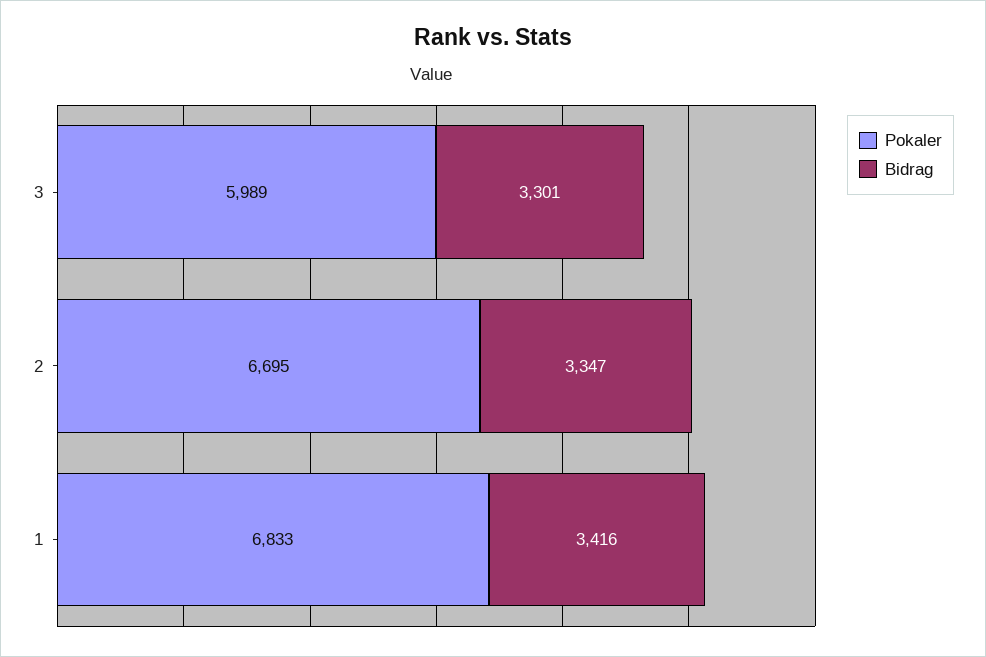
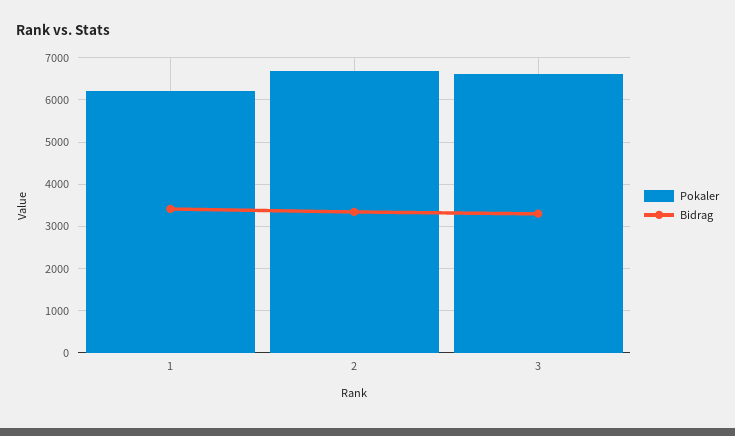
Pokaler, 3: 5989 -> 6600
Pokaler, 1: 6833 -> 6200

